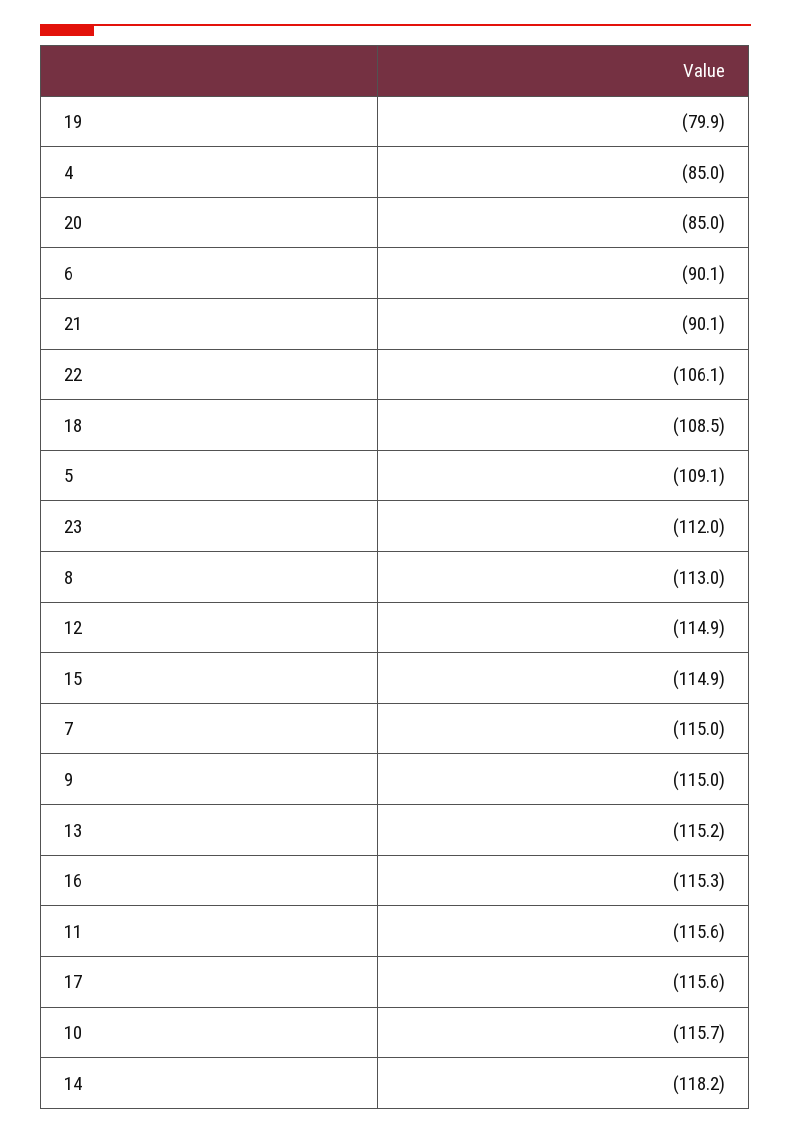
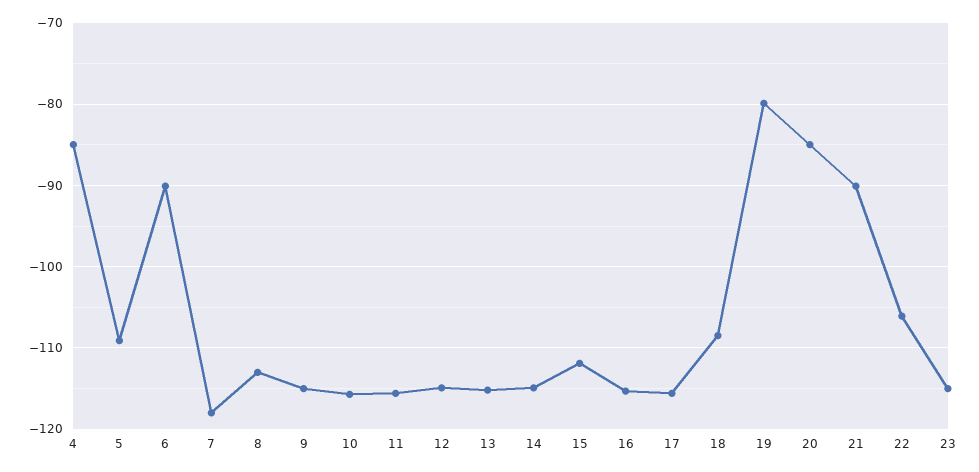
23: -112 -> -115
15: -114.9 -> -112
7: -115 -> -118
14: -118.2 -> -115

